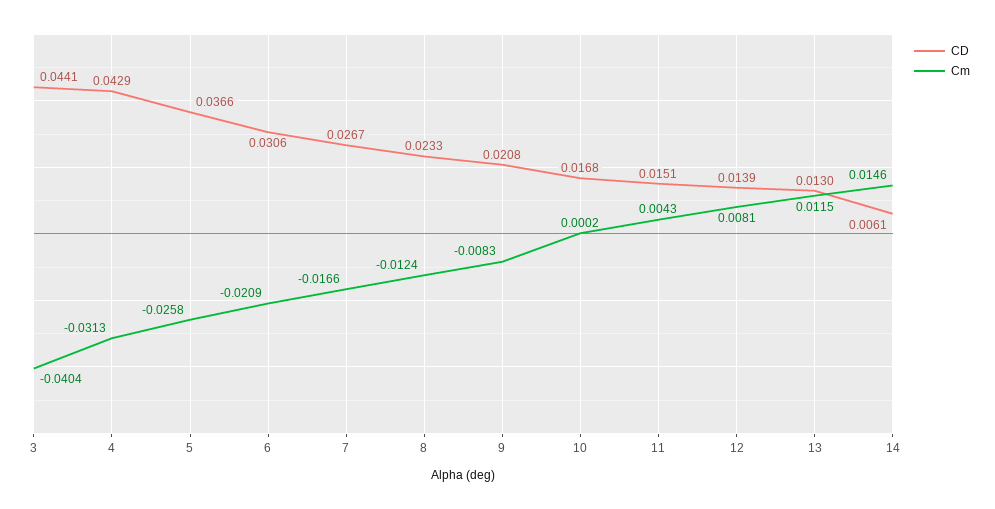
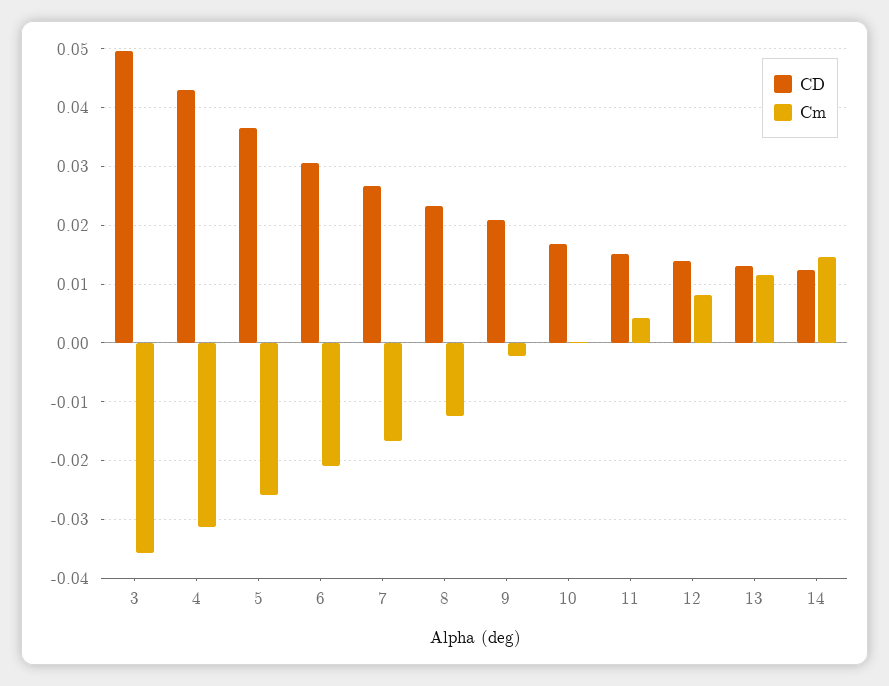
CD, 3: 0.0441 -> 0.05
Cm, 3: -0.0404 -> -0.036
Cm, 9: -0.0083 -> -0.002
CD, 14: 0.0061 -> 0.012

